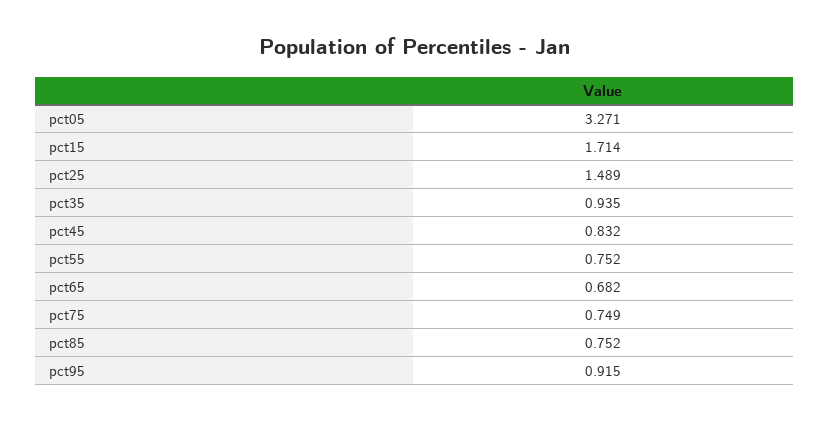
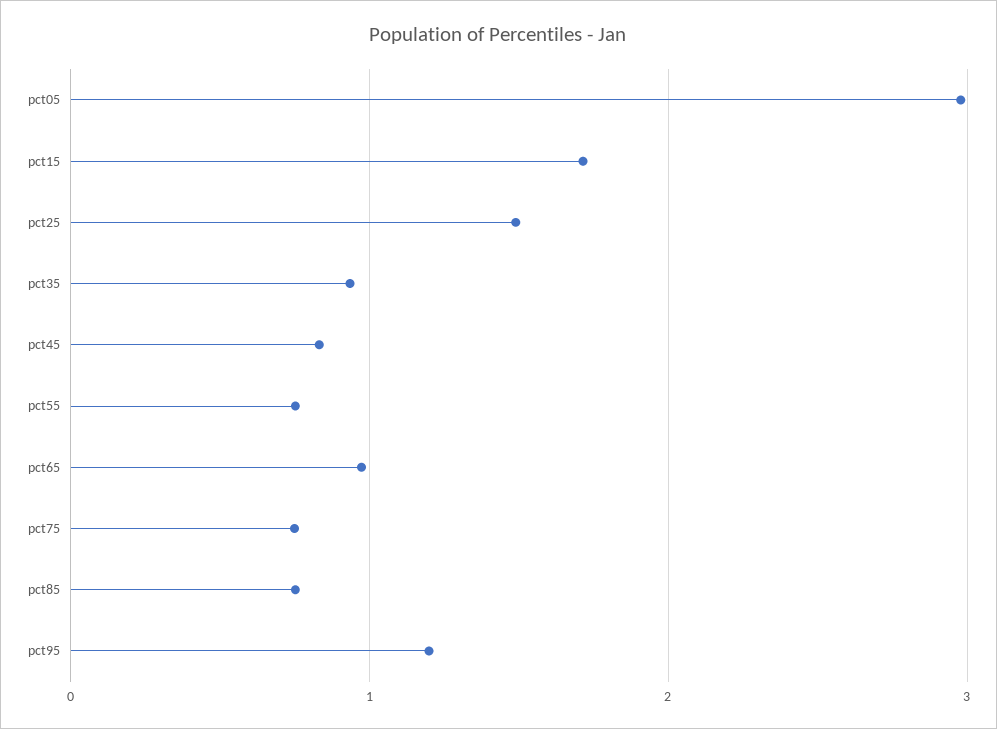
pct05: 3.271 -> 3
pct65: 0.682 -> 1
pct95: 0.915 -> 1.2

